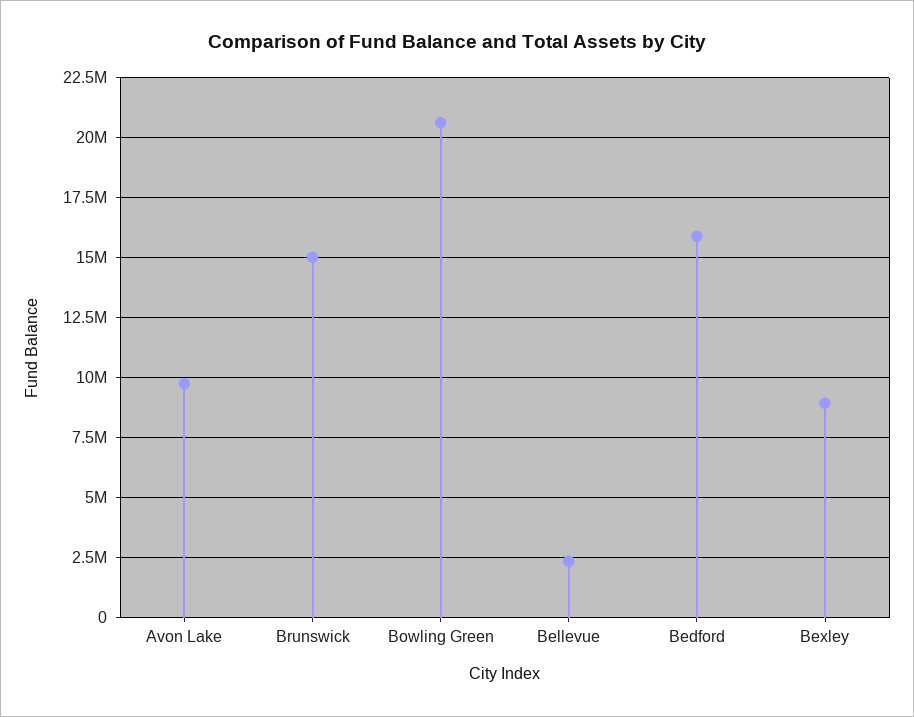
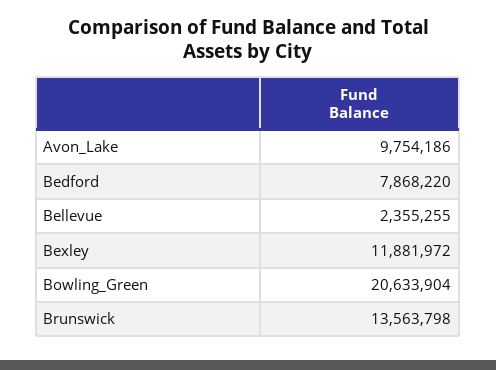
Brunswick: 15000000 -> 13563798
Bedford: 16000000 -> 7868220
Bexley: 9000000 -> 11881972

